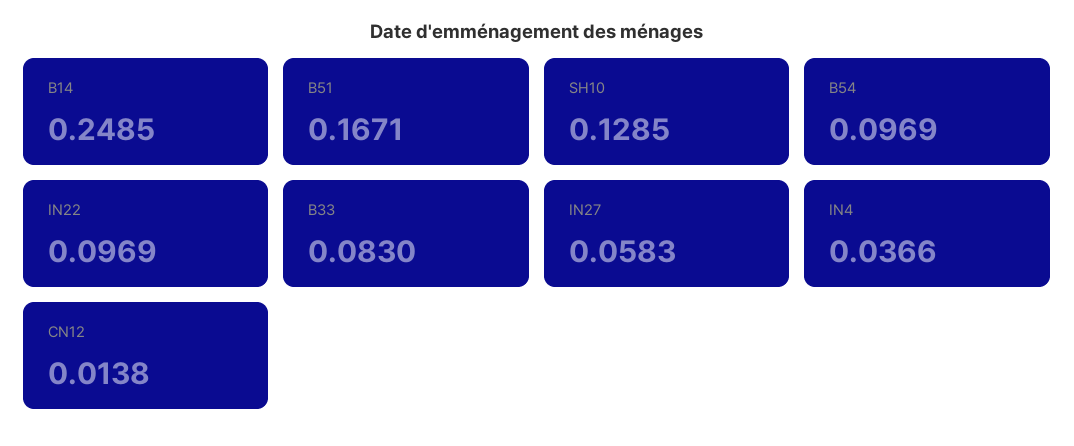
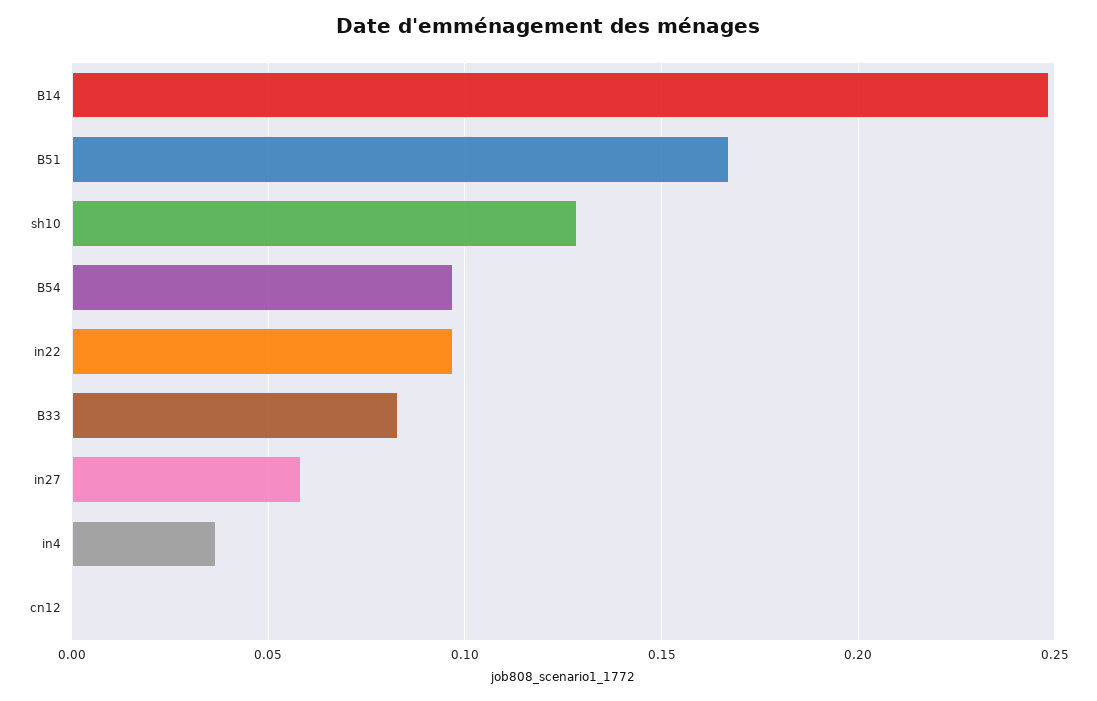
CN12: 0.0138 -> 0

